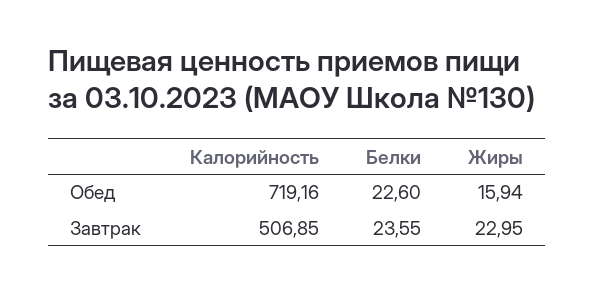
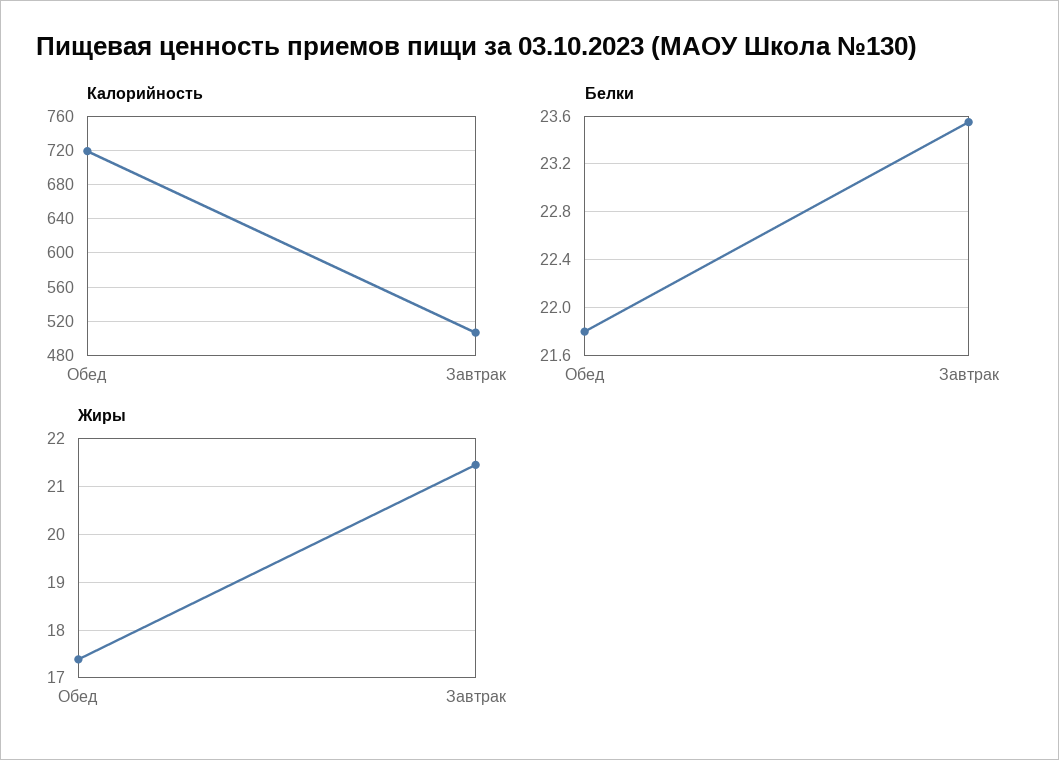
Белки, Обед: 22.6 -> 21.8
Жиры, Обед: 15.94 -> 17.4
Жиры, Завтрак: 22.95 -> 21.4

